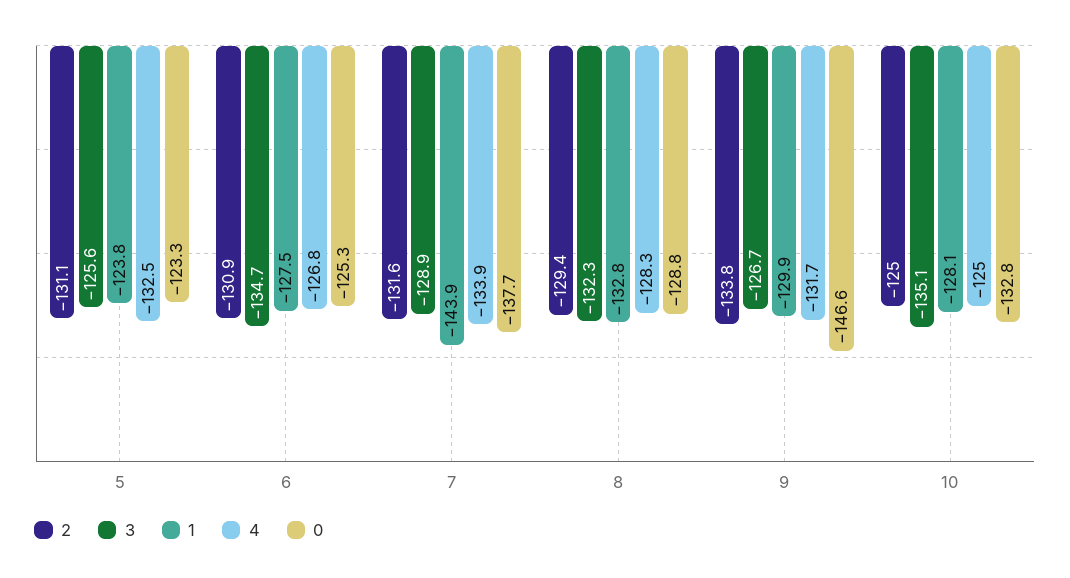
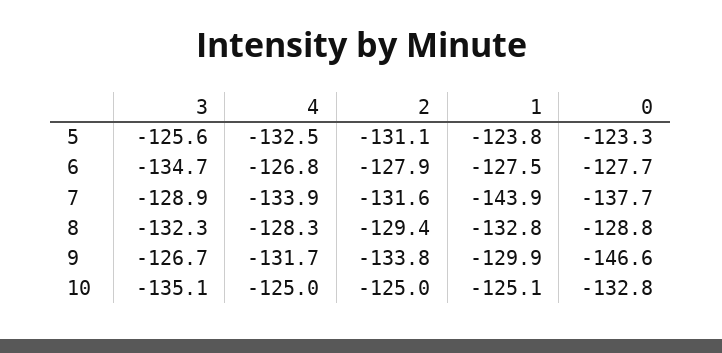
2, 6: -130.9 -> -127.9
0, 6: -125.3 -> -127.7
1, 10: -128.1 -> -125.1

